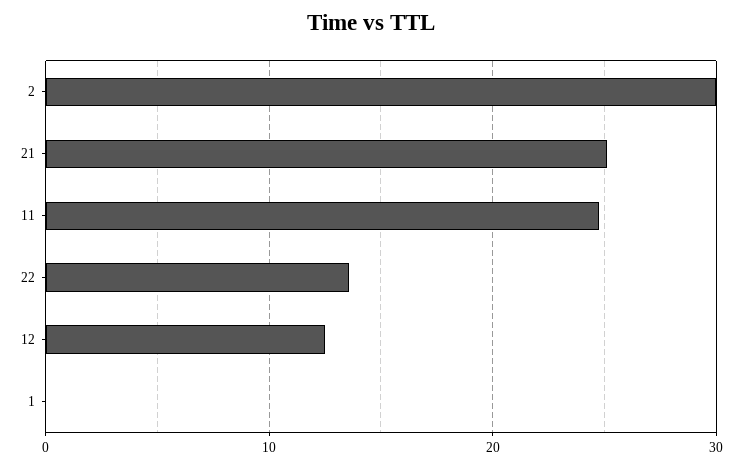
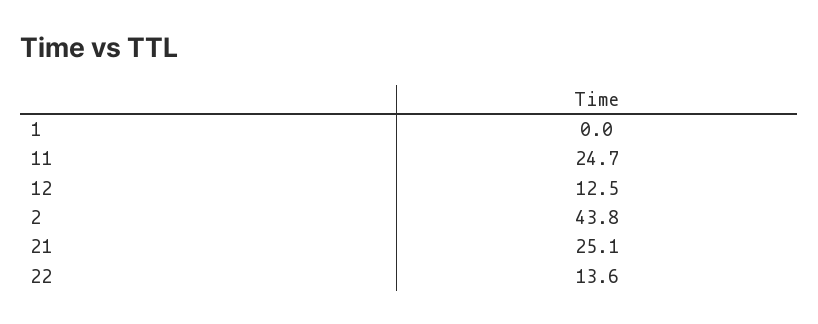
2: 30 -> 43.8

